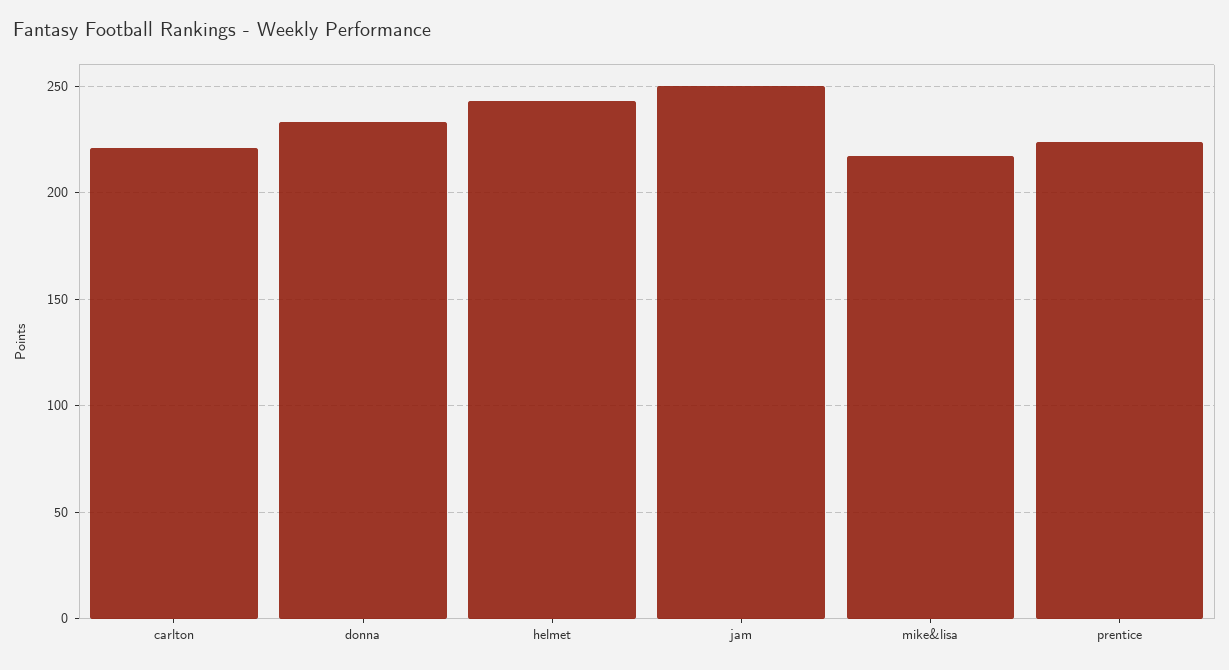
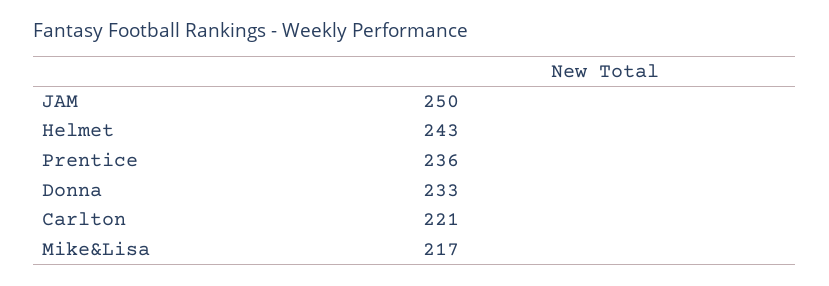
prentice: 225 -> 236

